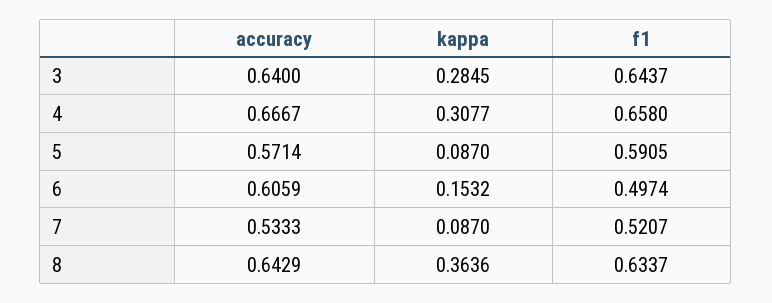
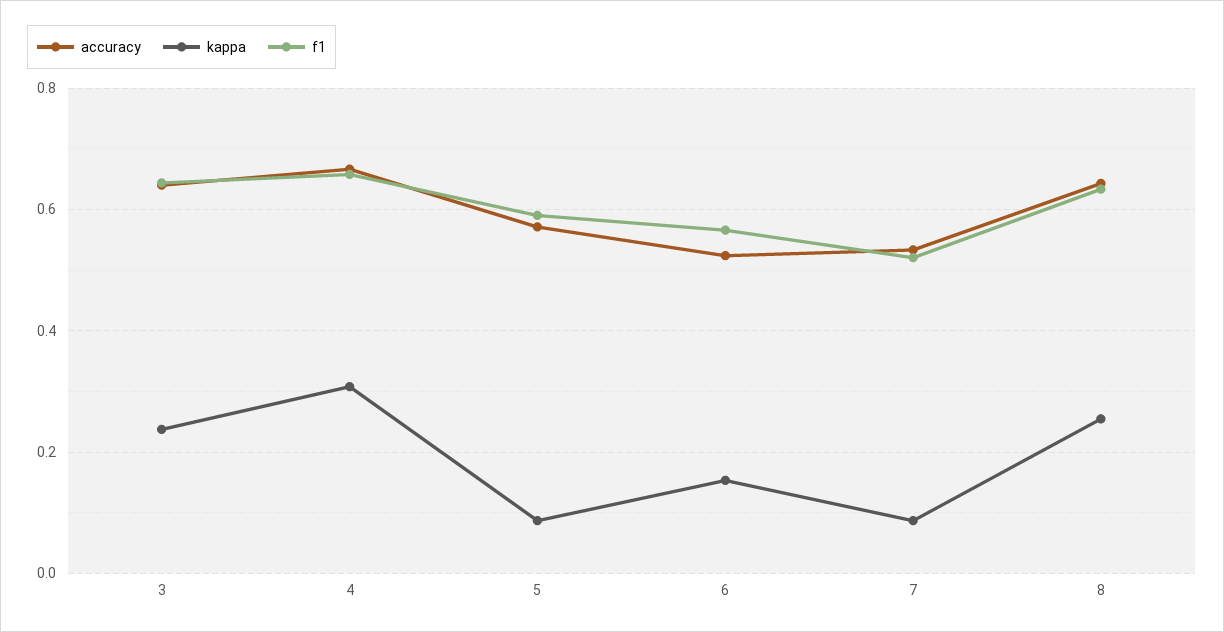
kappa, 3: 0.2845 -> 0.24
accuracy, 6: 0.6059 -> 0.52
f1, 6: 0.4974 -> 0.56
kappa, 8: 0.3636 -> 0.26

